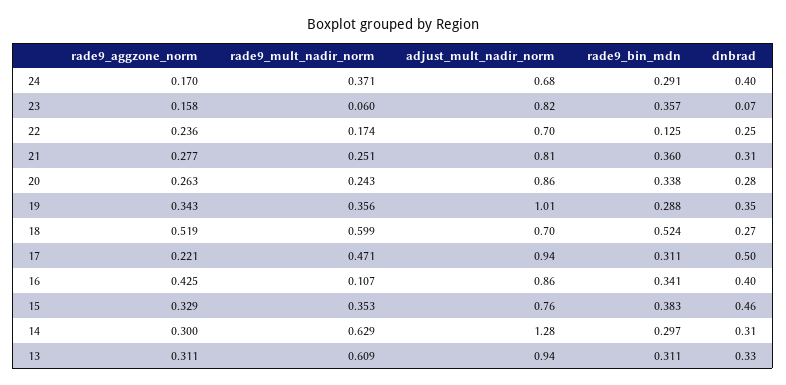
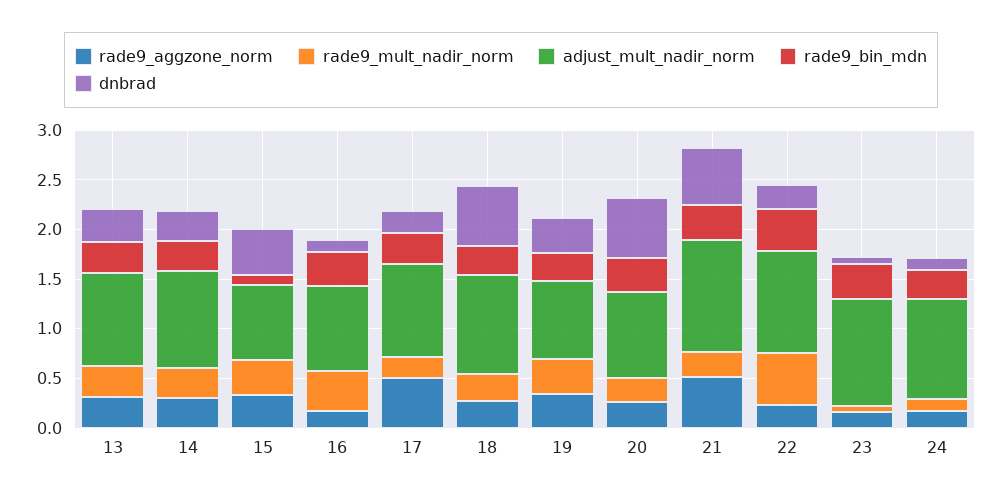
rade9_mult_nadir_norm, 24: 0.371 -> 0.1
adjust_mult_nadir_norm, 24: 0.68 -> 1
dnbrad, 24: 0.4 -> 0.1
adjust_mult_nadir_norm, 23: 0.82 -> 1.1
rade9_mult_nadir_norm, 22: 0.174 -> 0.5
adjust_mult_nadir_norm, 22: 0.7 -> 1
rade9_bin_mdn, 22: 0.125 -> 0.4
rade9_aggzone_norm, 21: 0.277 -> 0.5
adjust_mult_nadir_norm, 21: 0.81 -> 1.1
dnbrad, 21: 0.31 -> 0.6
dnbrad, 20: 0.28 -> 0.6
adjust_mult_nadir_norm, 19: 1.01 -> 0.8
rade9_aggzone_norm, 18: 0.519 -> 0.3
rade9_mult_nadir_norm, 18: 0.599 -> 0.3
adjust_mult_nadir_norm, 18: 0.7 -> 1
rade9_bin_mdn, 18: 0.524 -> 0.3
dnbrad, 18: 0.27 -> 0.6
rade9_aggzone_norm, 17: 0.221 -> 0.5
rade9_mult_nadir_norm, 17: 0.471 -> 0.2
dnbrad, 17: 0.5 -> 0.2
rade9_aggzone_norm, 16: 0.425 -> 0.2
rade9_mult_nadir_norm, 16: 0.107 -> 0.4
dnbrad, 16: 0.4 -> 0.1
rade9_bin_mdn, 15: 0.383 -> 0.1
rade9_mult_nadir_norm, 14: 0.629 -> 0.3
adjust_mult_nadir_norm, 14: 1.28 -> 1
rade9_mult_nadir_norm, 13: 0.609 -> 0.3

